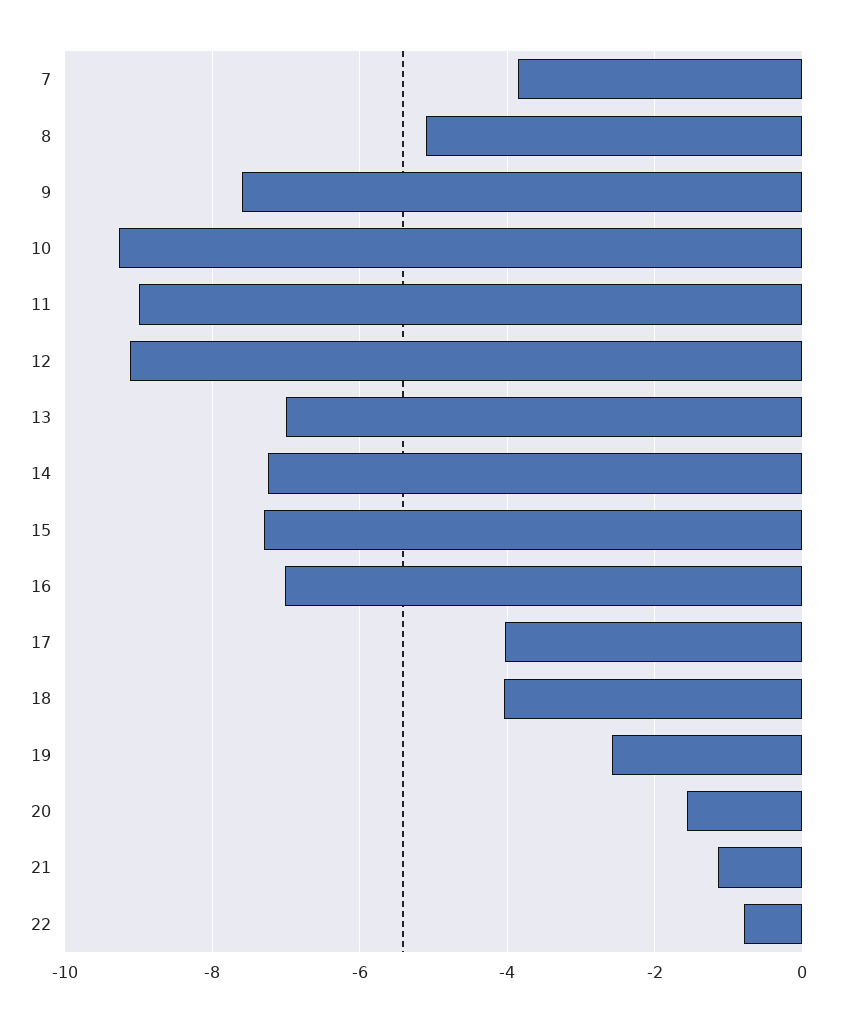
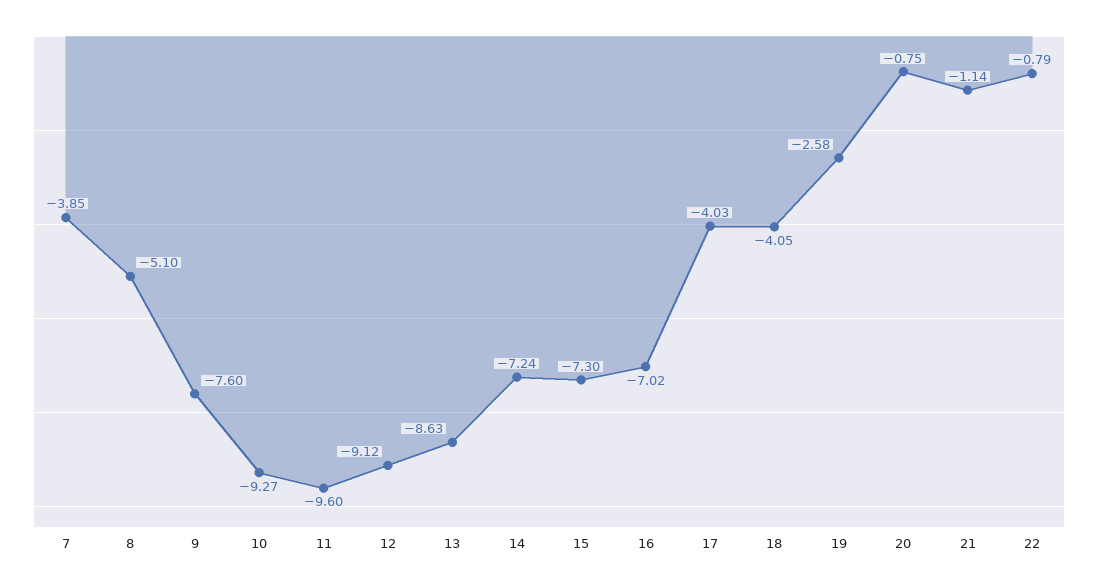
11: -9 -> -9.6
13: -7 -> -8.63
20: -1.6 -> -0.75

